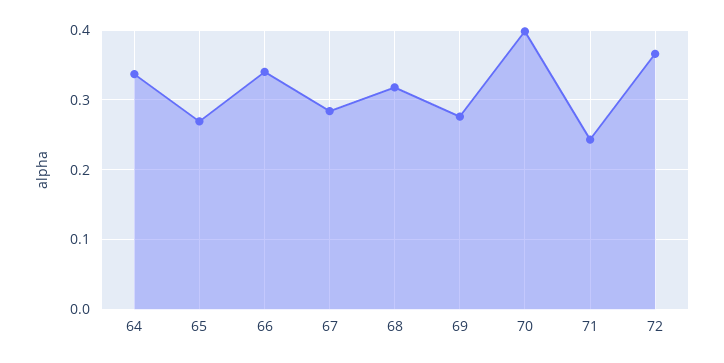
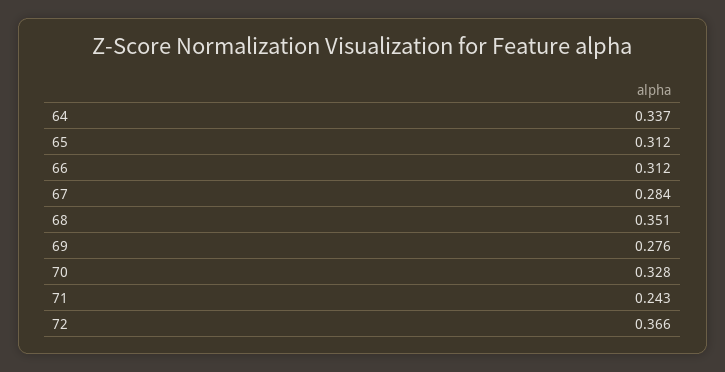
65: 0.27 -> 0.312
66: 0.34 -> 0.312
68: 0.32 -> 0.351
70: 0.4 -> 0.328

